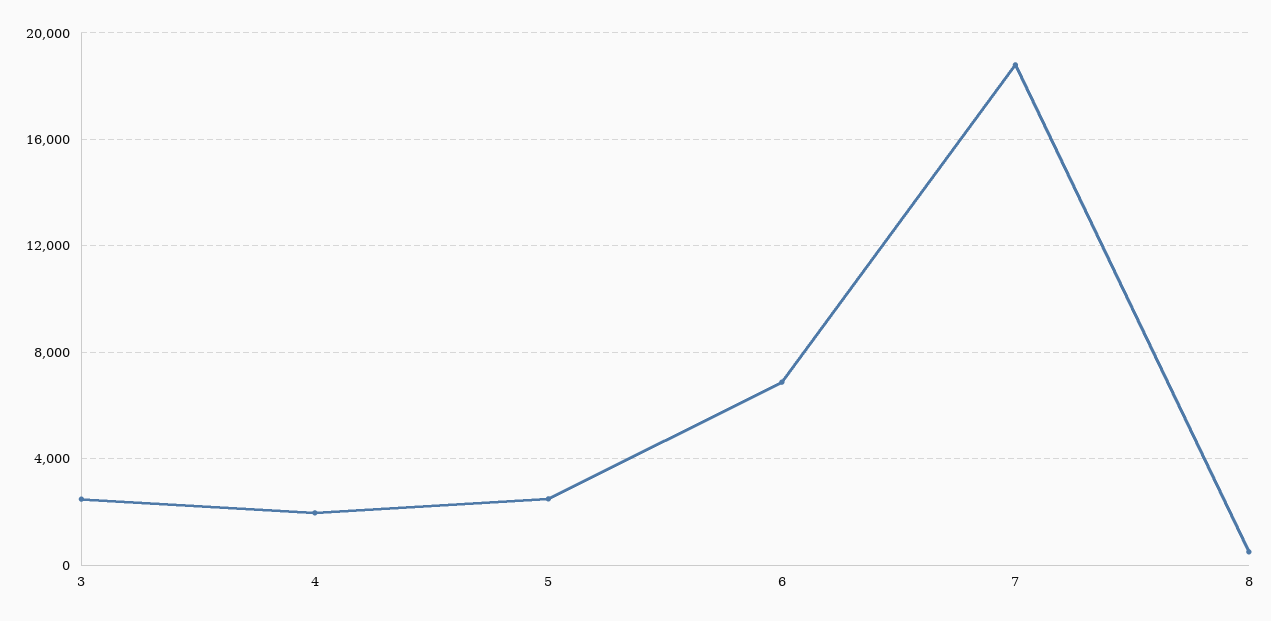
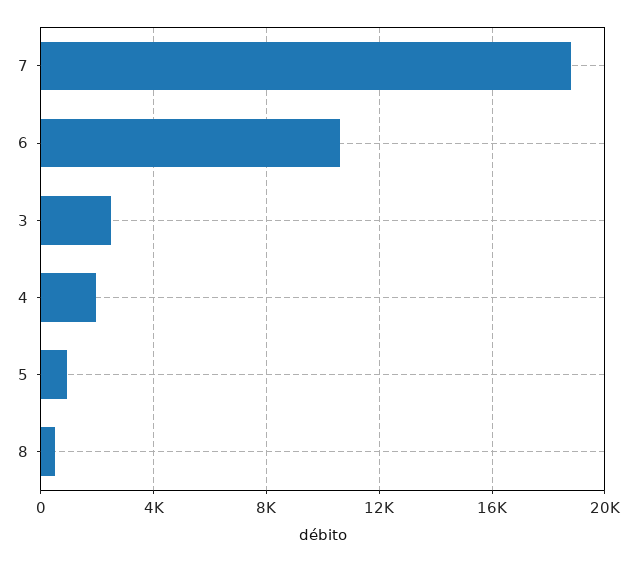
5: 2500 -> 1000
6: 7000 -> 10500

